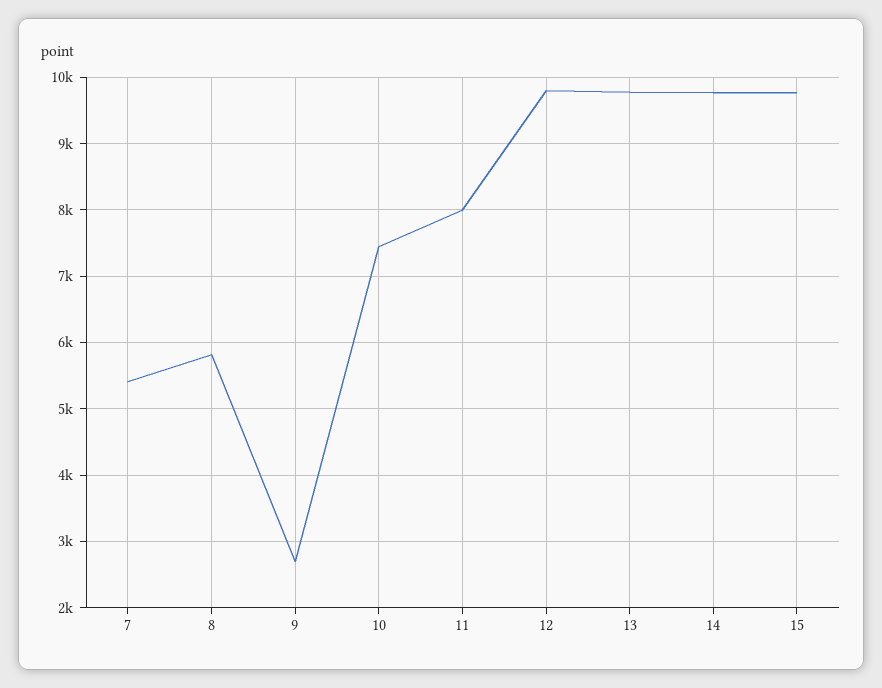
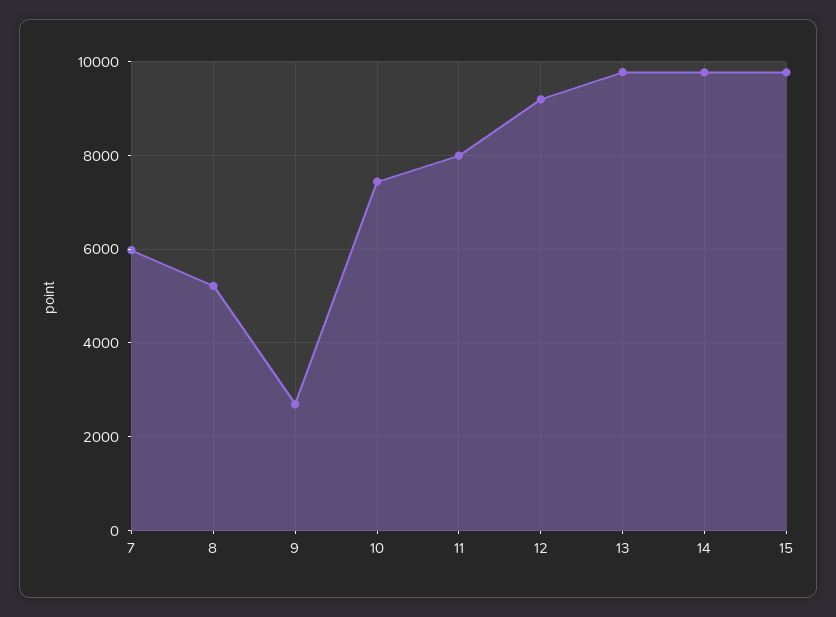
7: 5400 -> 6000
8: 5800 -> 5200
12: 9800 -> 9200

